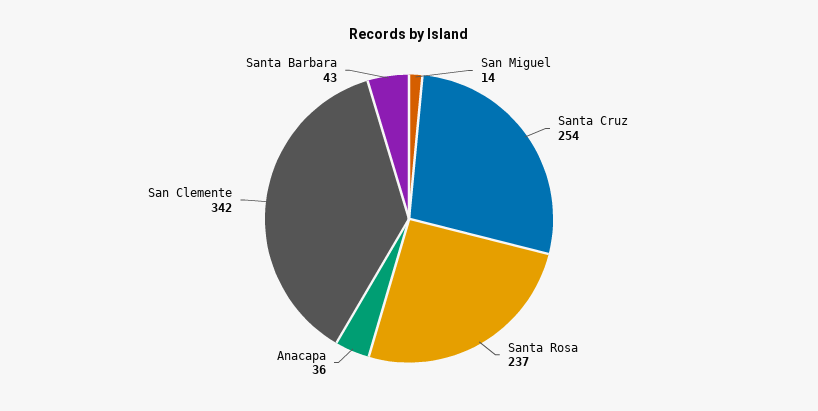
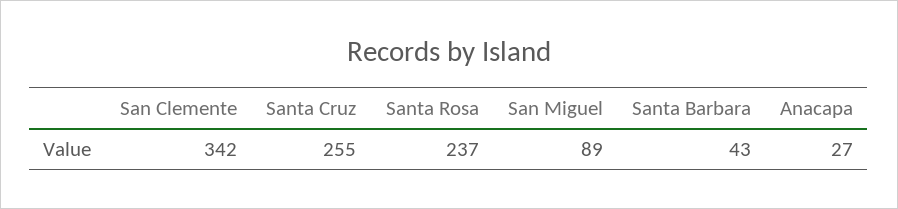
San Miguel: 14 -> 89
Santa Cruz: 254 -> 255
Anacapa: 36 -> 27

